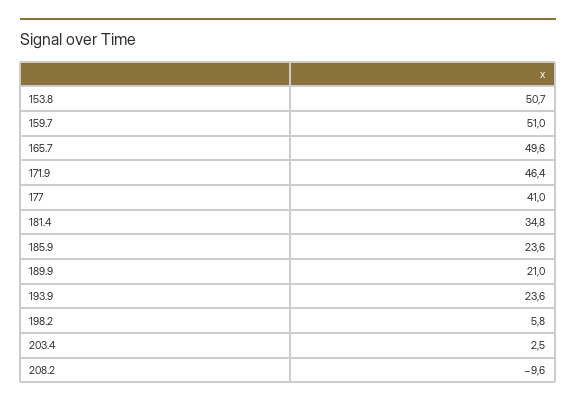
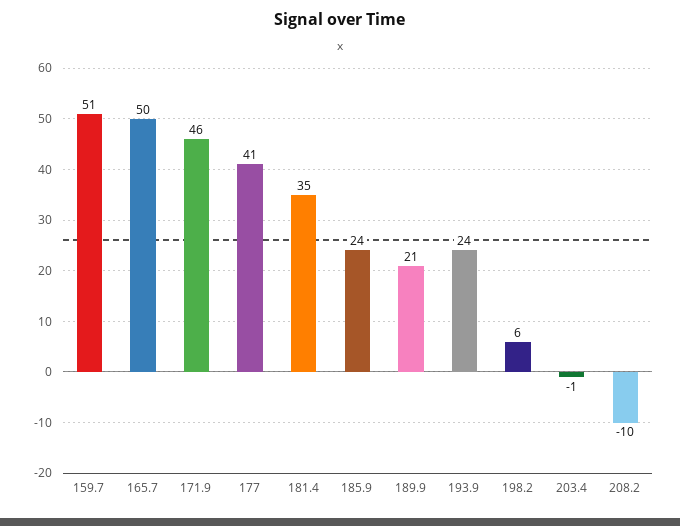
153.8: 50.7 -> none
203.4: 2.5 -> -1

